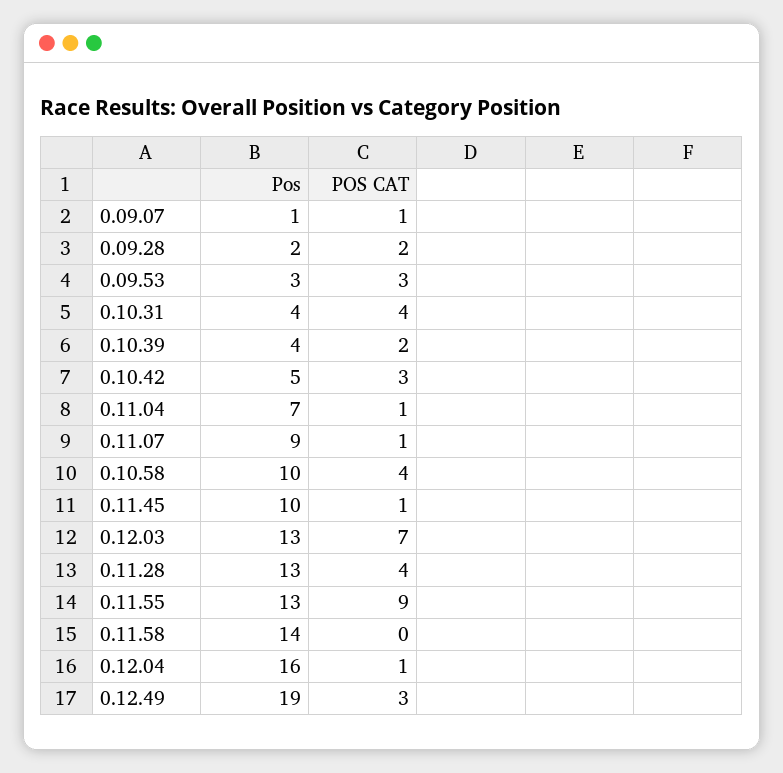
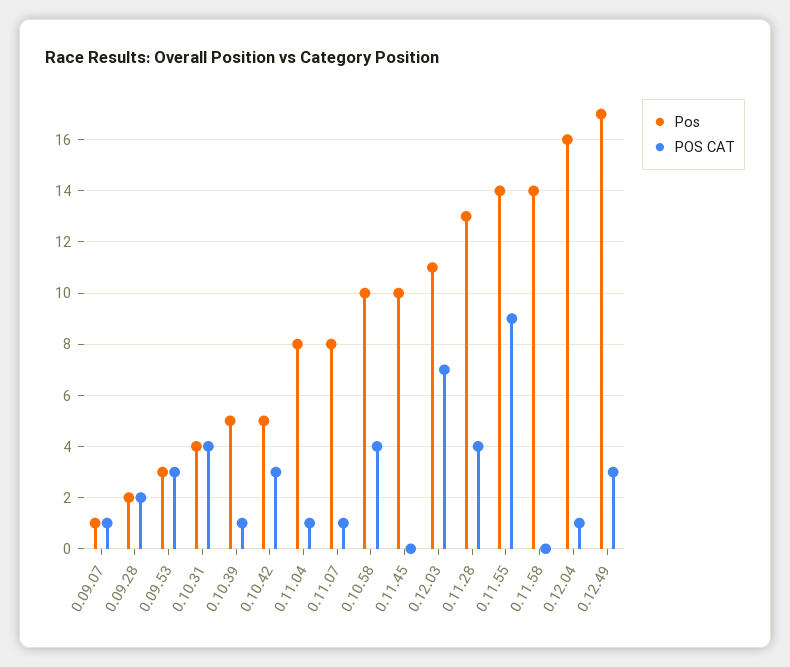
Pos, 0.10.39: 4 -> 5
POS CAT, 0.10.39: 2 -> 1
Pos, 0.11.04: 7 -> 8
Pos, 0.11.07: 9 -> 8
POS CAT, 0.11.45: 1 -> 0
Pos, 0.12.03: 13 -> 11
Pos, 0.11.55: 13 -> 14
Pos, 0.12.49: 19 -> 17

